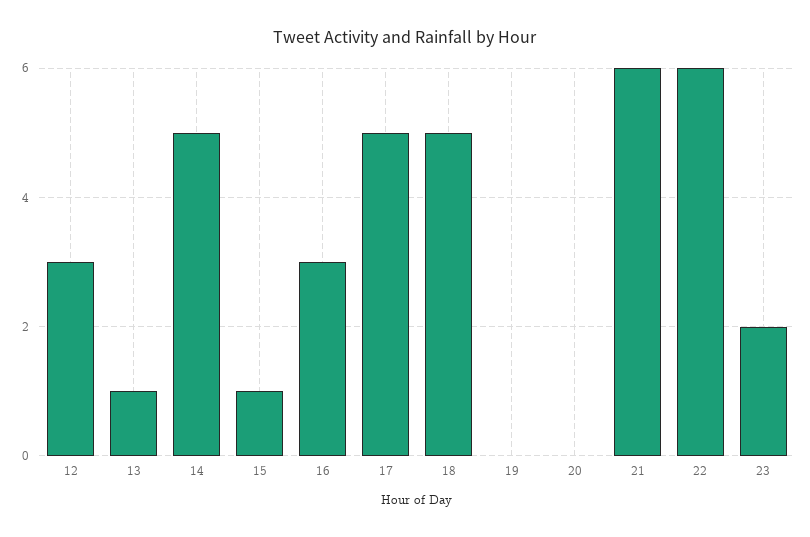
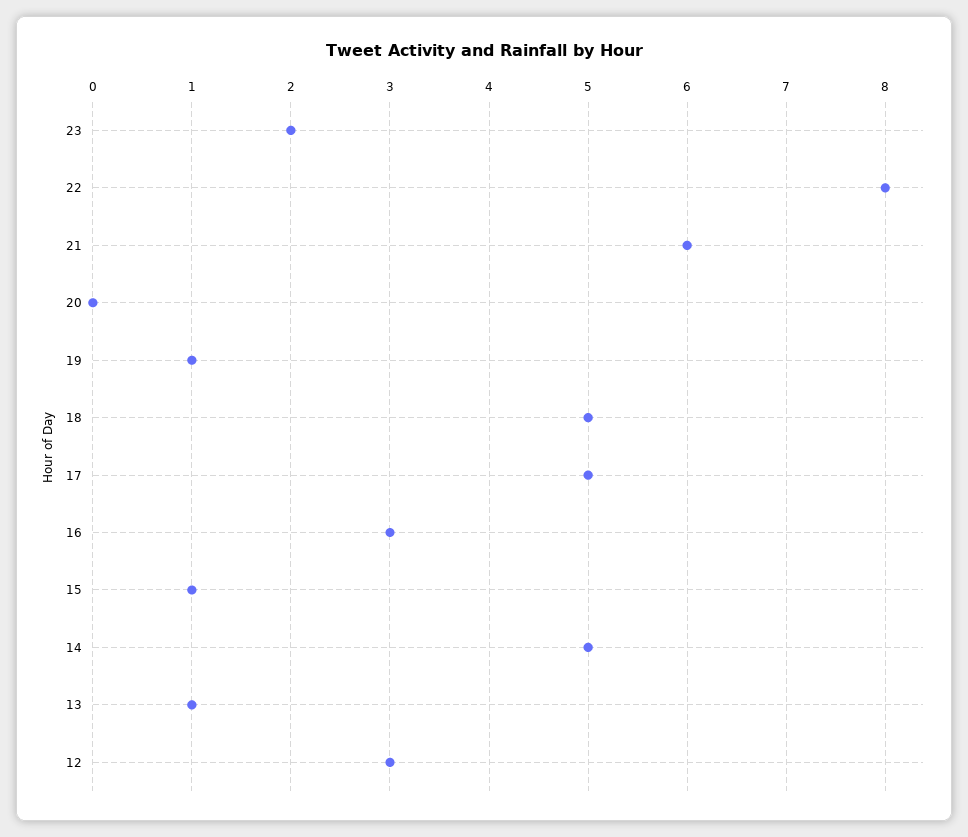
19: 0 -> 1
22: 6 -> 8

